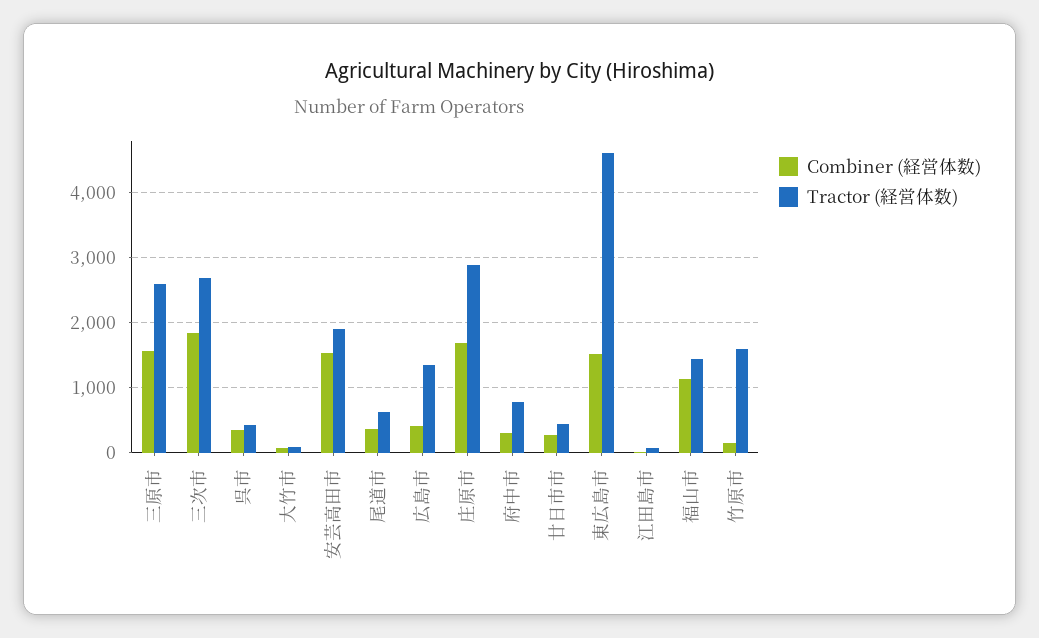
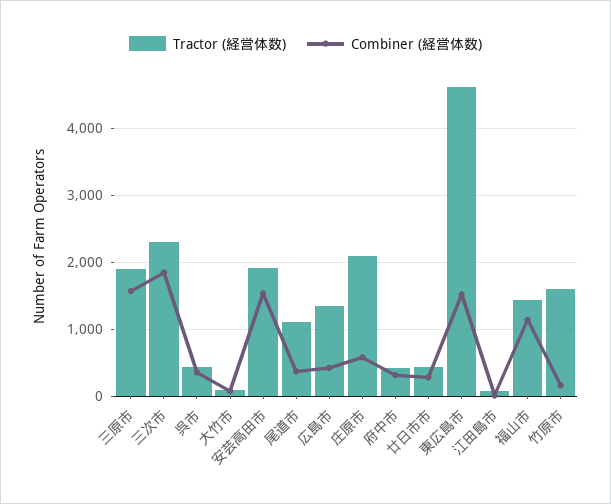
Tractor (経営体数), 三原市: 2600 -> 1900
Tractor (経営体数), 三次市: 2700 -> 2300
Tractor (経営体数), 尾道市: 600 -> 1100
Combiner (経営体数), 庄原市: 1700 -> 600
Tractor (経営体数), 庄原市: 2900 -> 2100
Tractor (経営体数), 府中市: 800 -> 400

